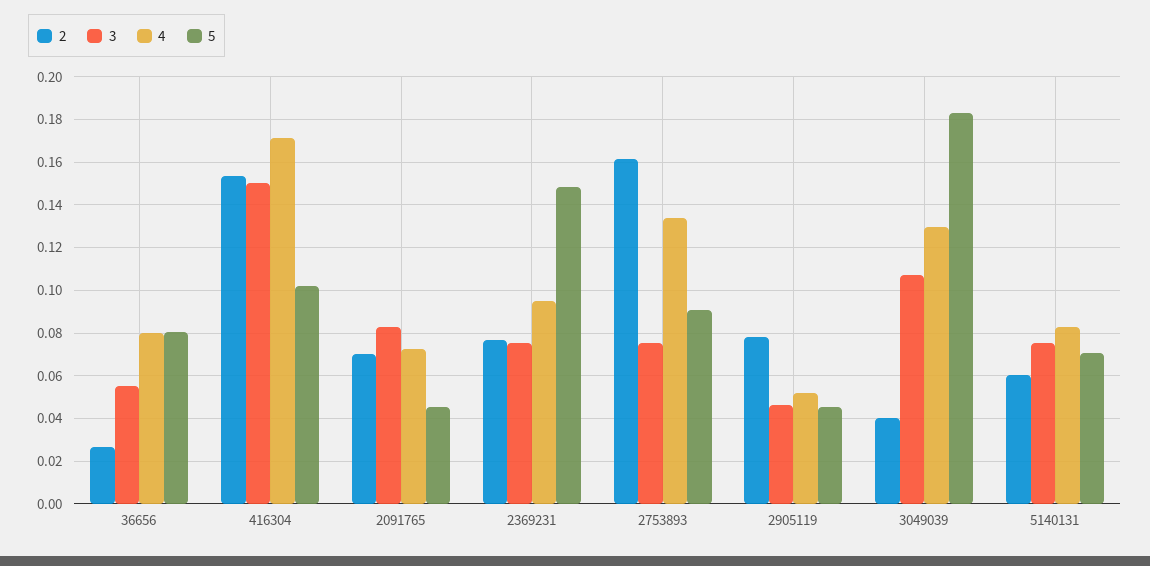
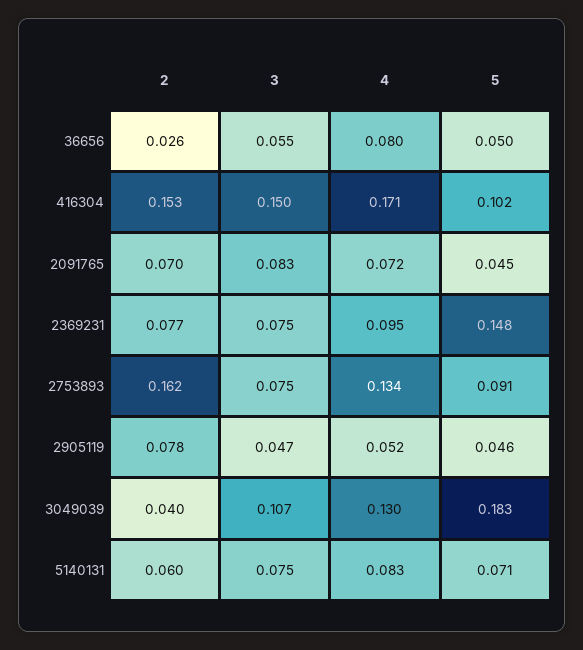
5, 36656: 0.08 -> 0.05

